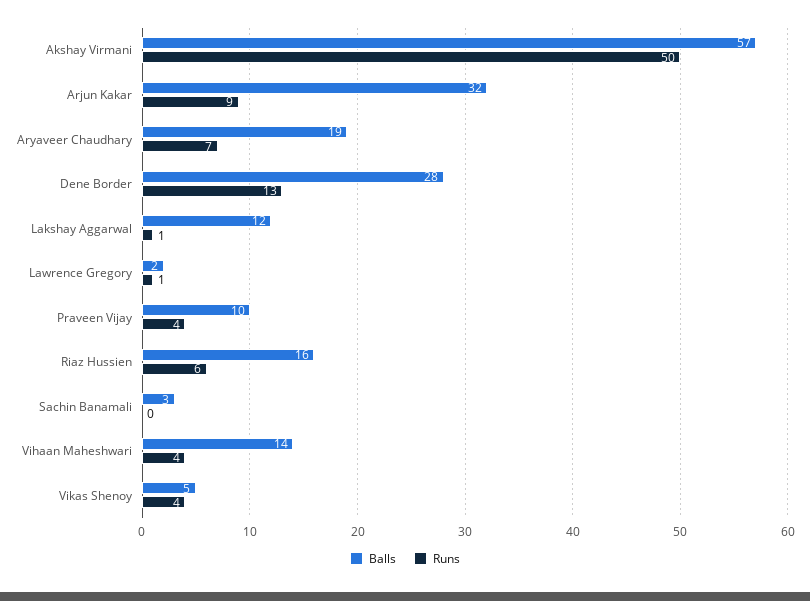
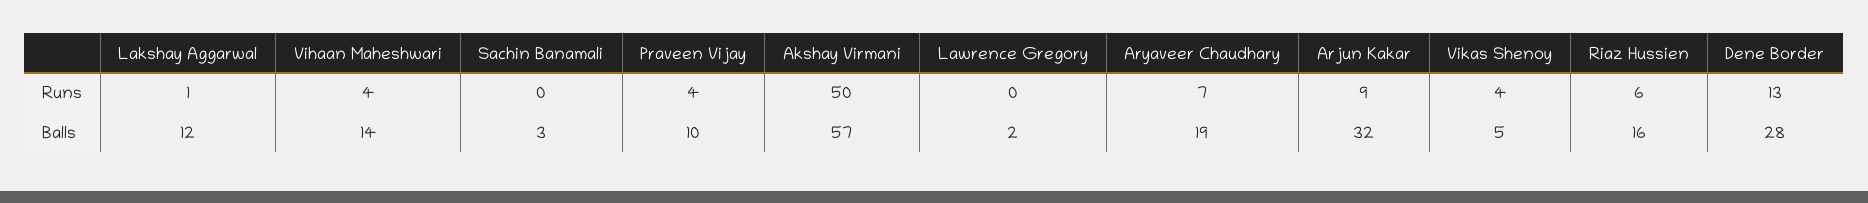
Runs, Lawrence Gregory: 1 -> 0

